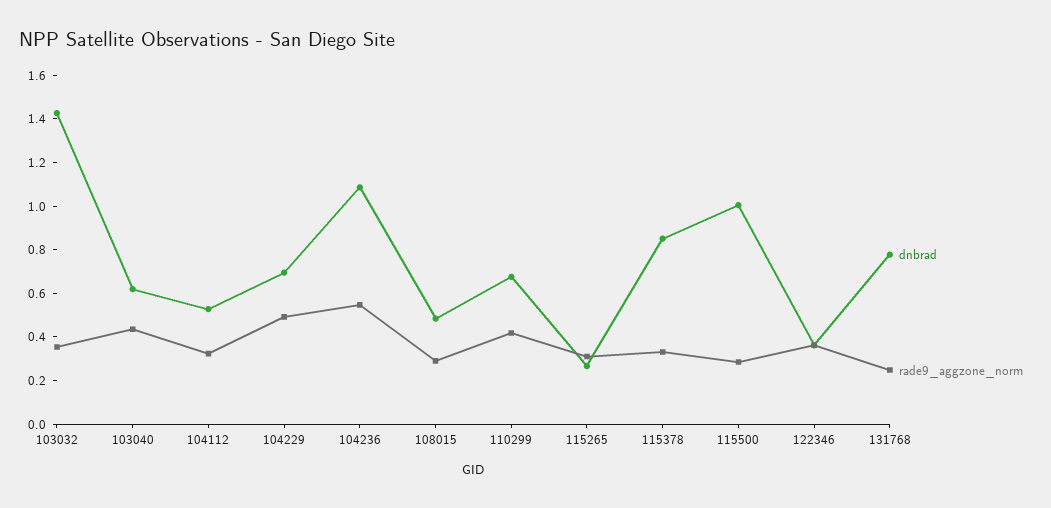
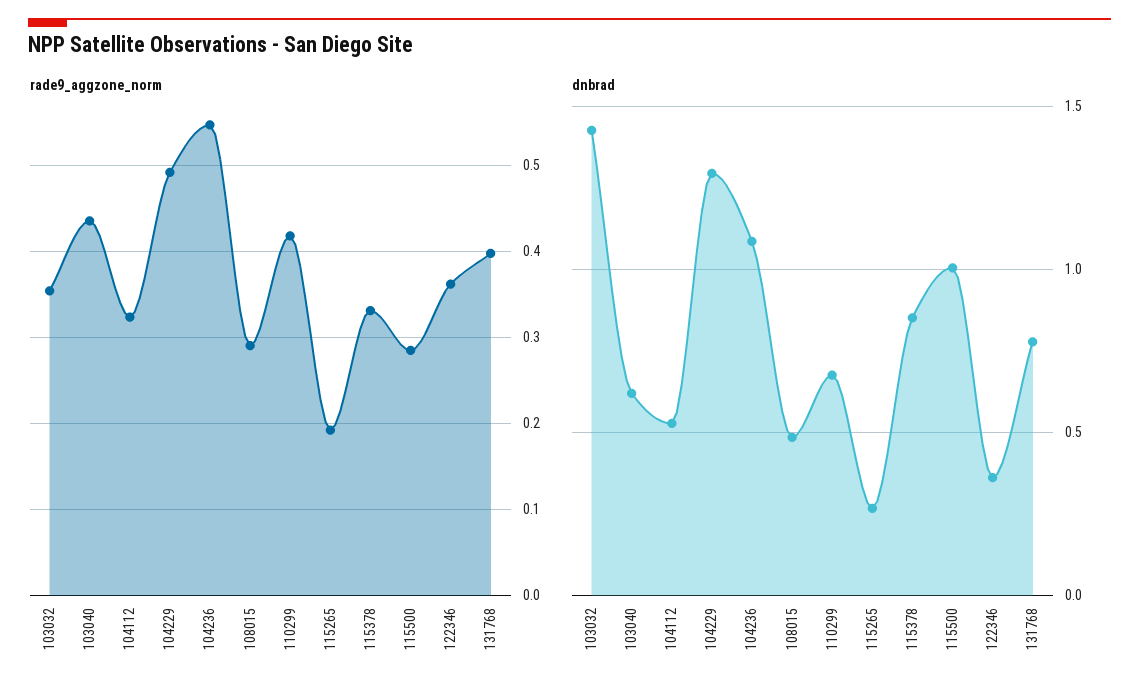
dnbrad, 104229: 0.7 -> 1.3
rade9_aggzone_norm, 115265: 0.3 -> 0.19
rade9_aggzone_norm, 131768: 0.25 -> 0.4

